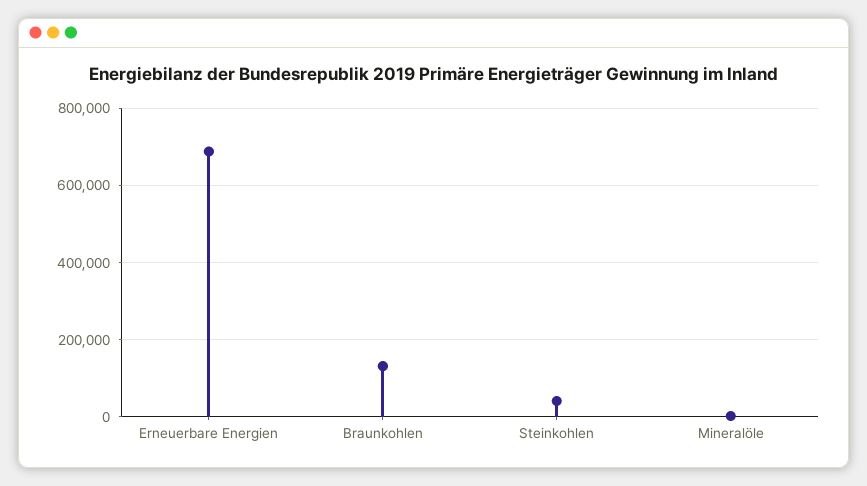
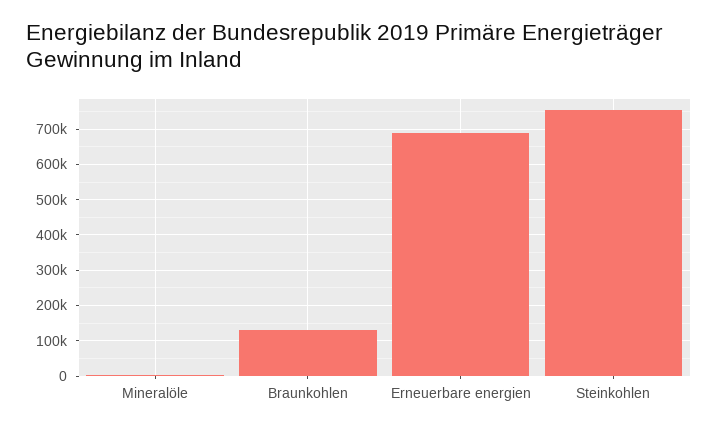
Steinkohlen: 40000 -> 760000

